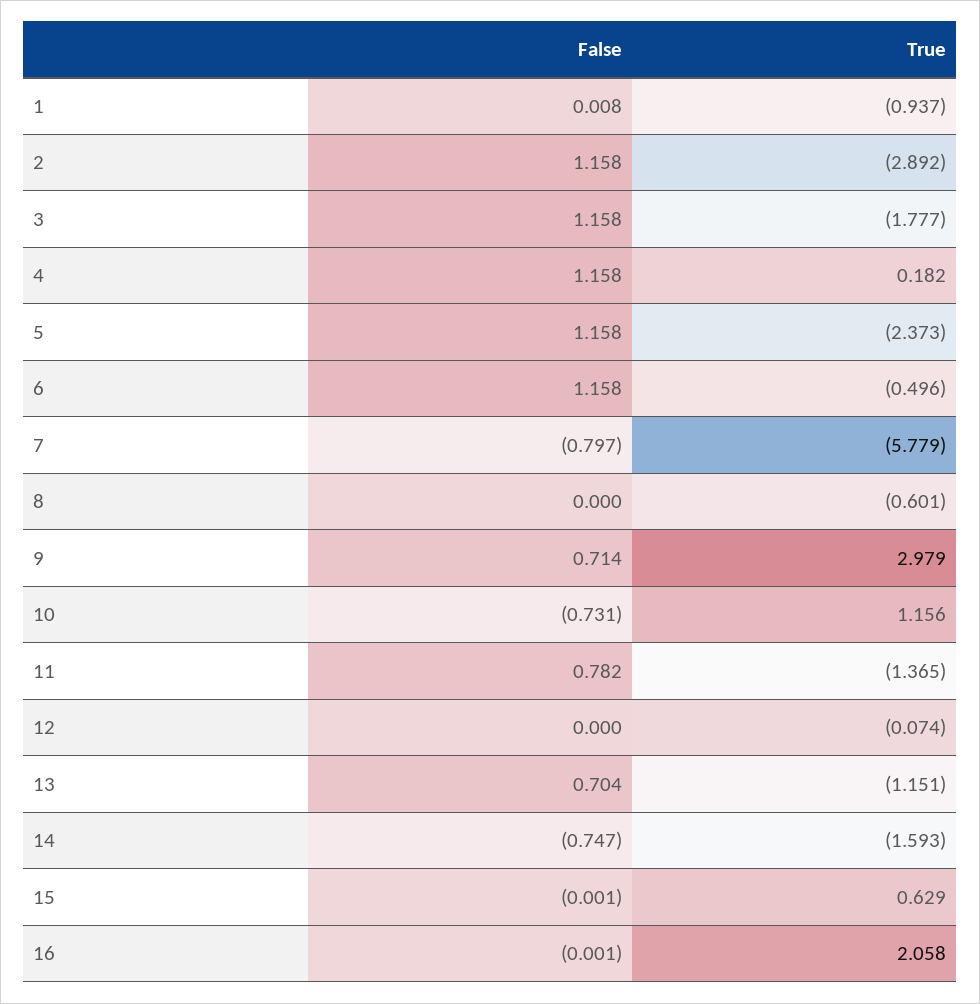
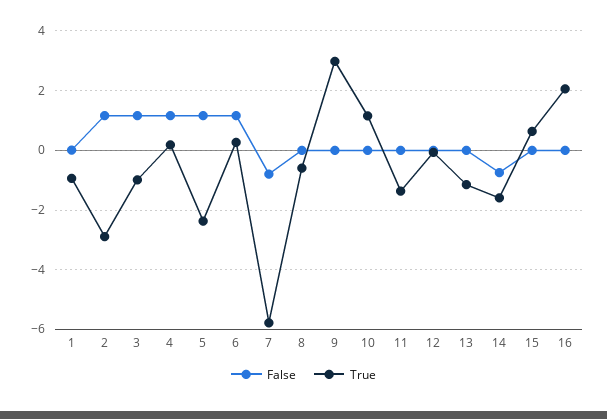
True, 3: -1.777 -> -1
True, 6: -0.496 -> 0.25
False, 9: 0.714 -> 0
False, 10: -0.731 -> 0
False, 11: 0.782 -> 0
False, 13: 0.704 -> 0

